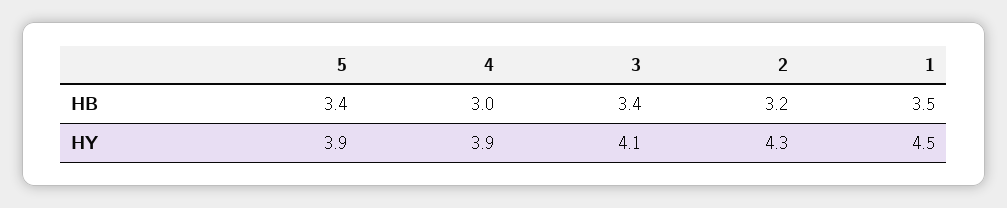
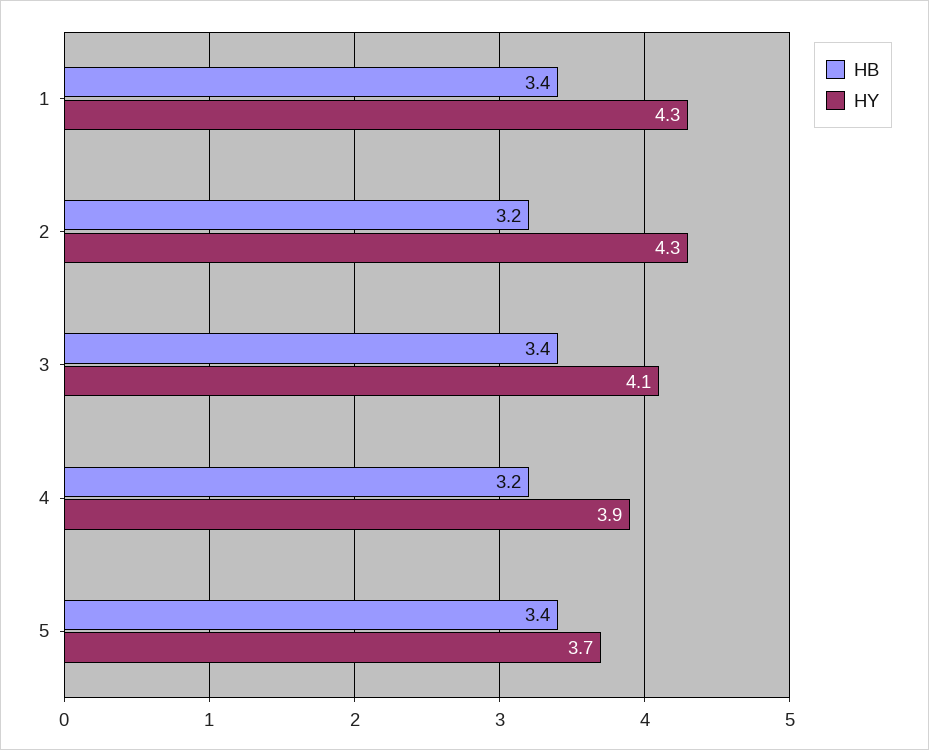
HB, 4: 3 -> 3.2
HB, 1: 3.5 -> 3.4
HY, 5: 3.9 -> 3.7
HY, 1: 4.5 -> 4.3

